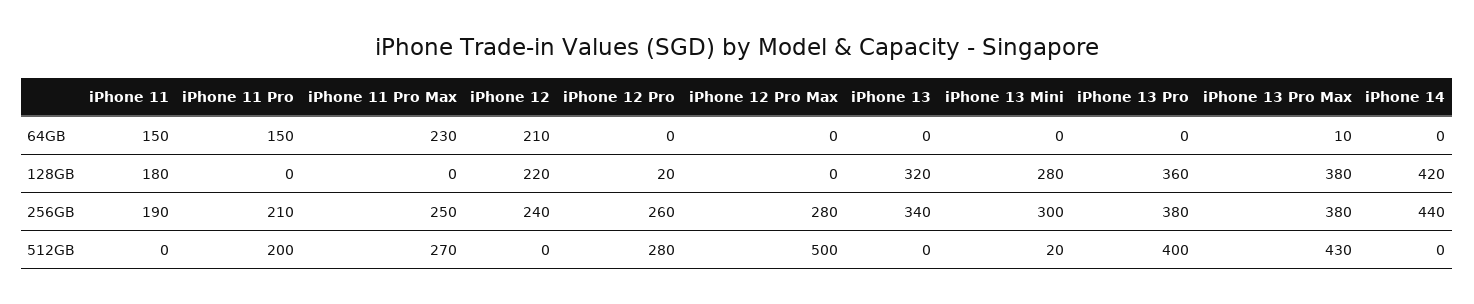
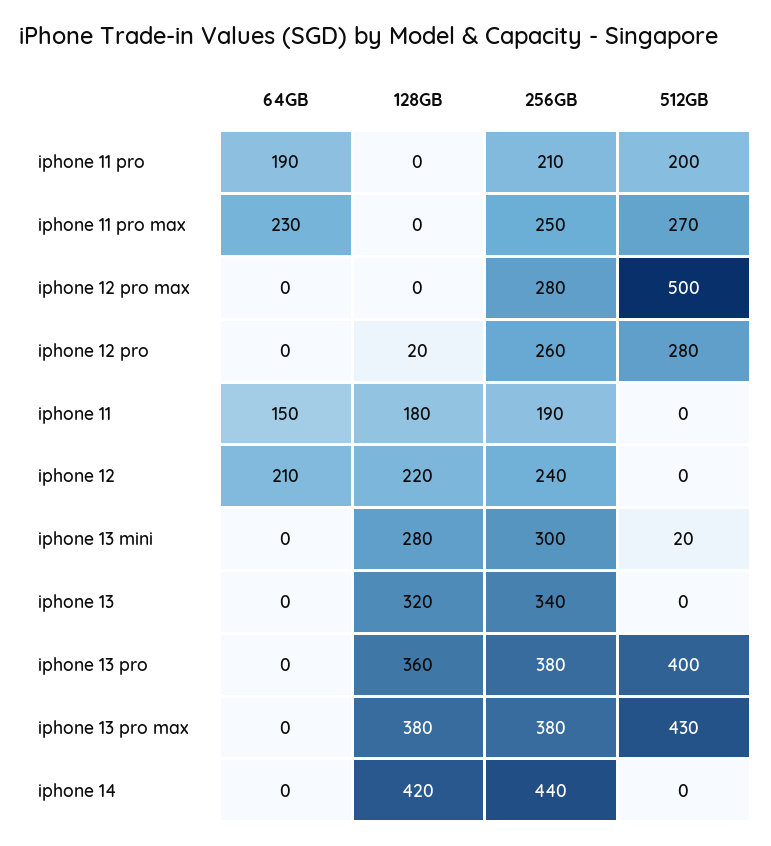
iPhone 11 Pro, 64GB: 150 -> 190
iPhone 13 Pro Max, 64GB: 10 -> 0

